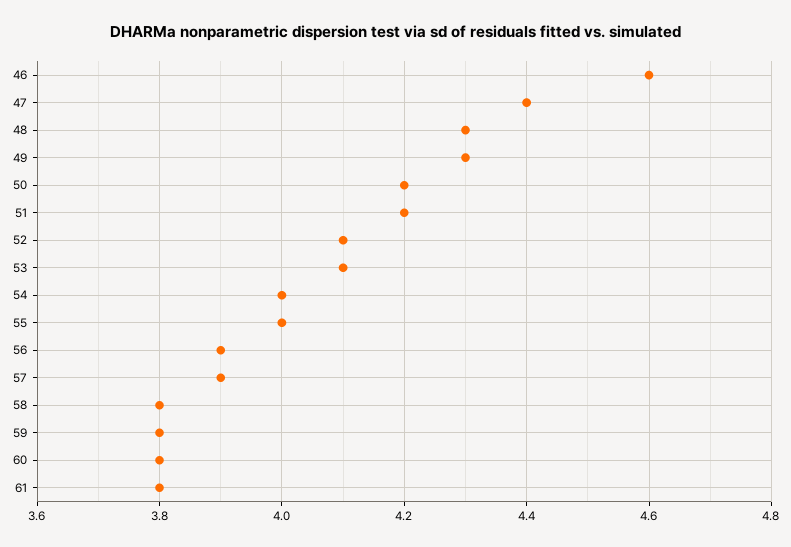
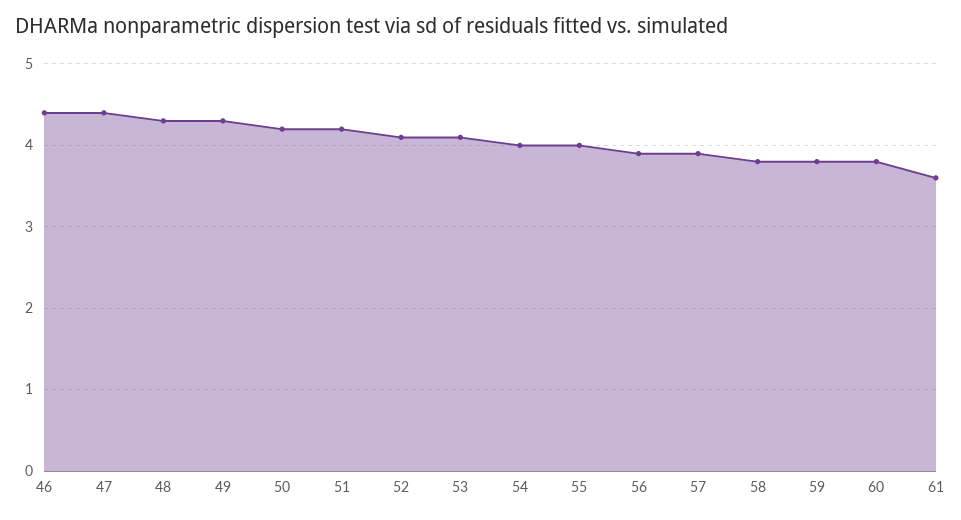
46: 4.6 -> 4.4
61: 3.8 -> 3.6

